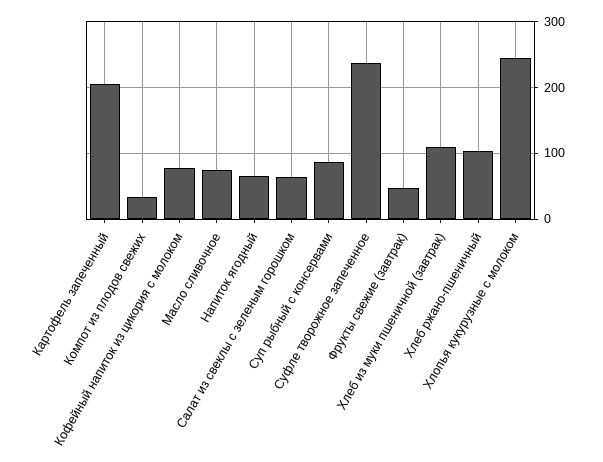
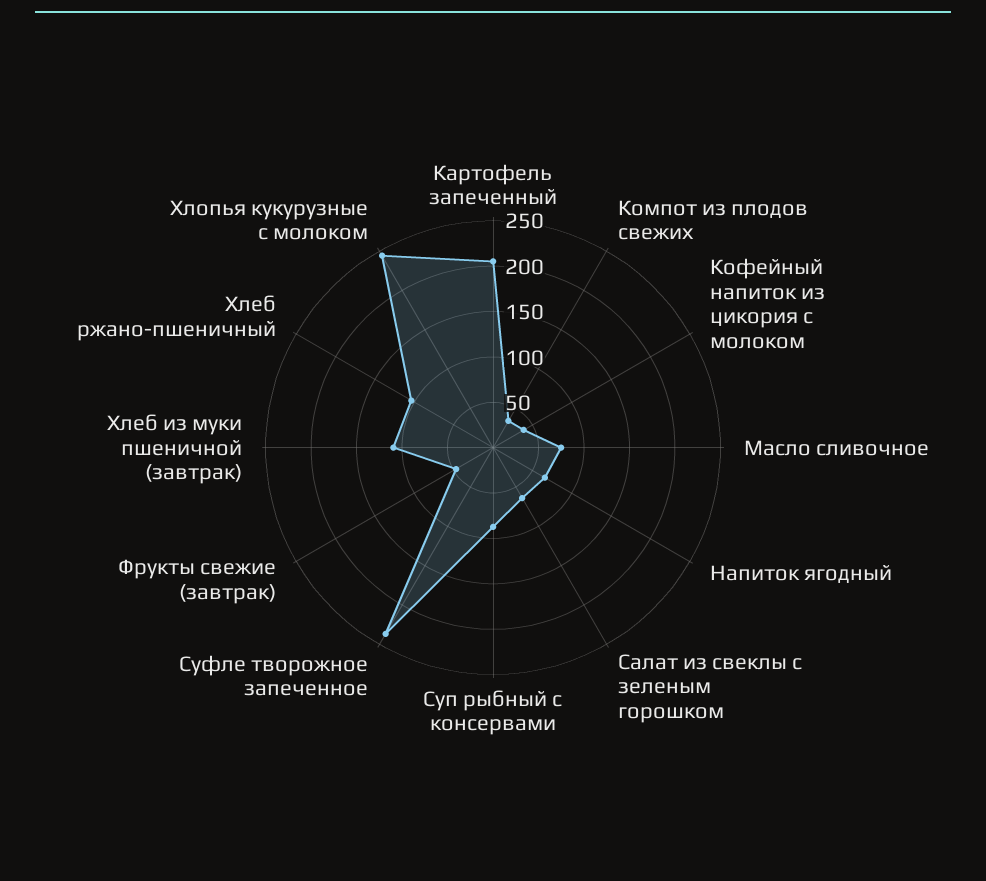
Кофейный напиток из цикория с молоком: 80 -> 40

